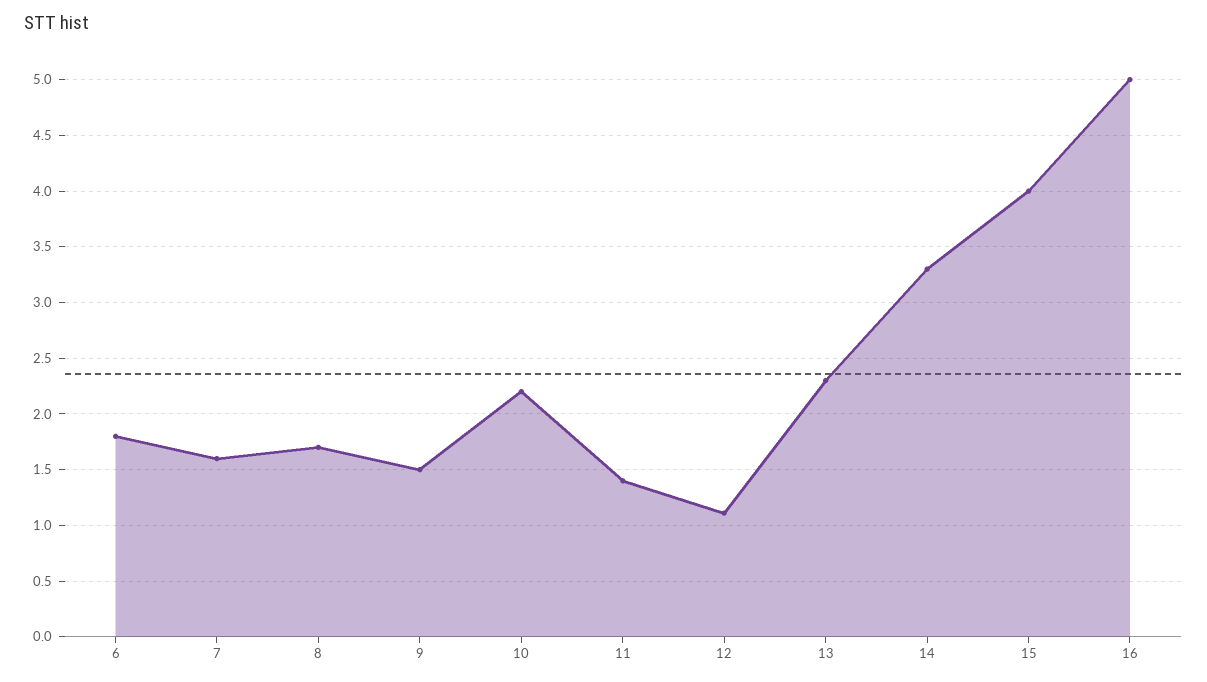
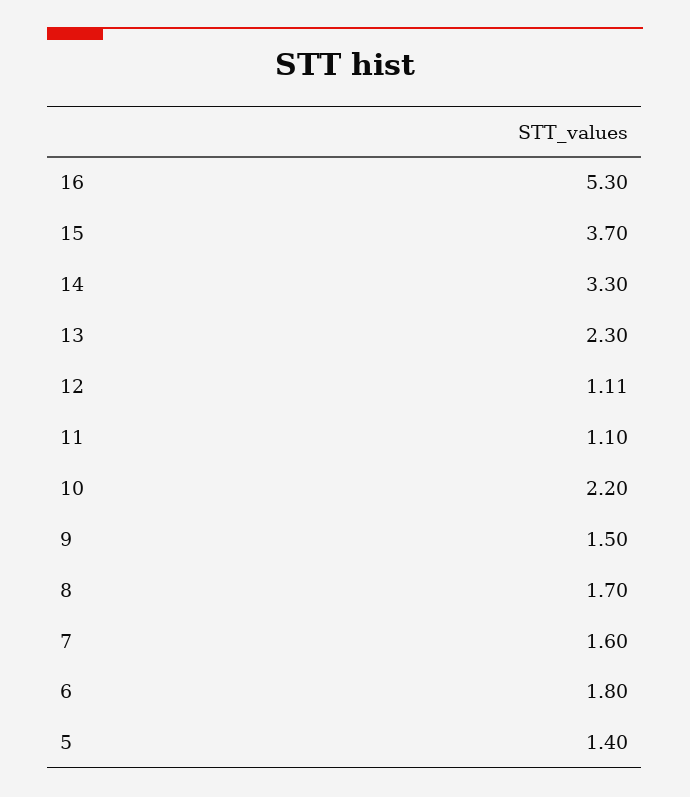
11: 1.4 -> 1.1
15: 4 -> 3.7
16: 5 -> 5.3
5: none -> 1.4

